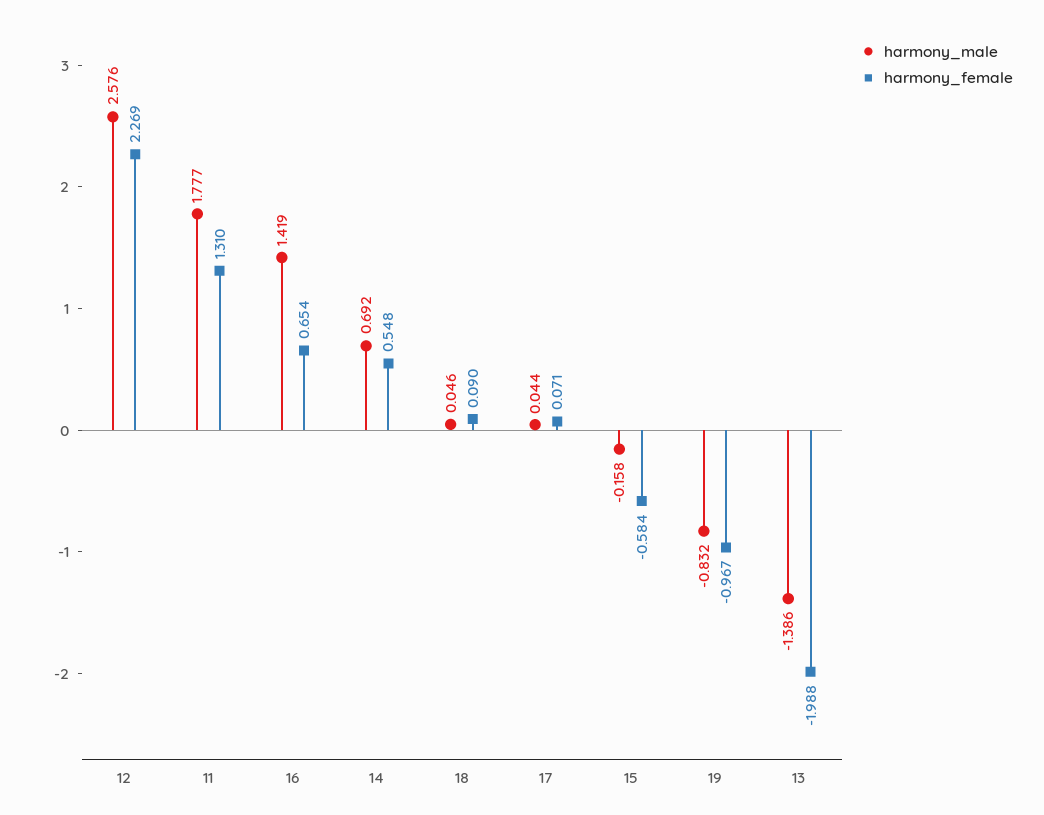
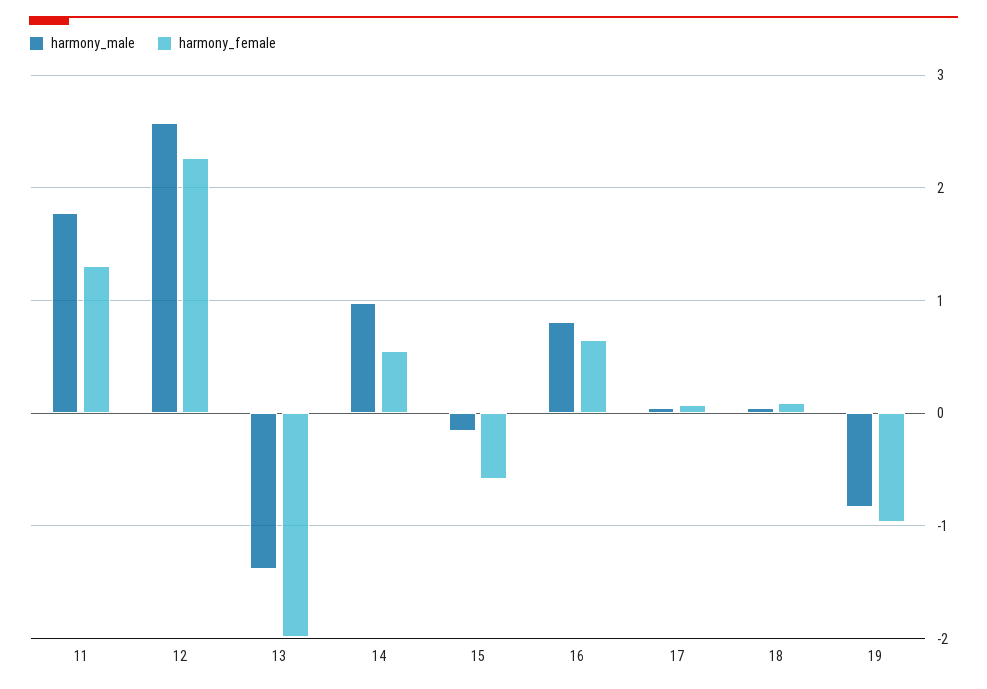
harmony_male, 16: 1.419 -> 0.8
harmony_male, 14: 0.692 -> 1

